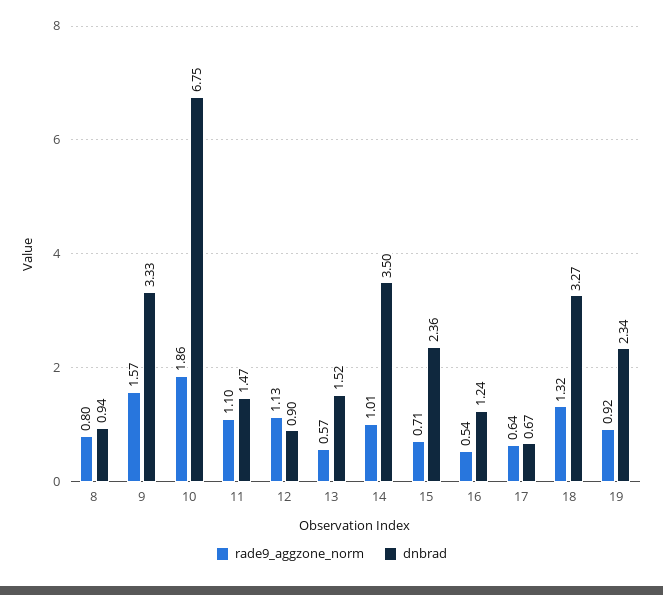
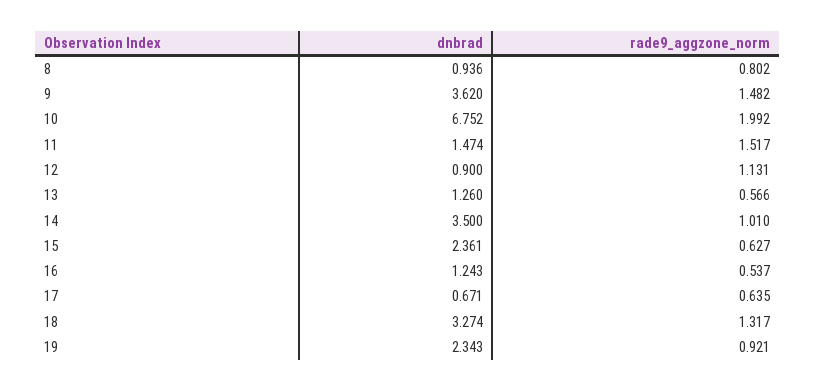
rade9_aggzone_norm, 9: 1.57 -> 1.482
dnbrad, 9: 3.33 -> 3.62
rade9_aggzone_norm, 10: 1.86 -> 1.992
rade9_aggzone_norm, 11: 1.1 -> 1.517
dnbrad, 13: 1.52 -> 1.26
rade9_aggzone_norm, 15: 0.71 -> 0.627

